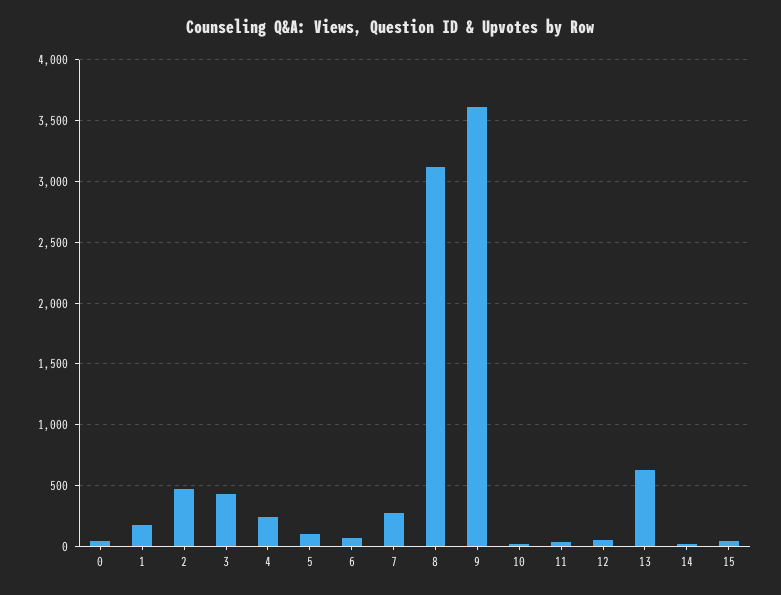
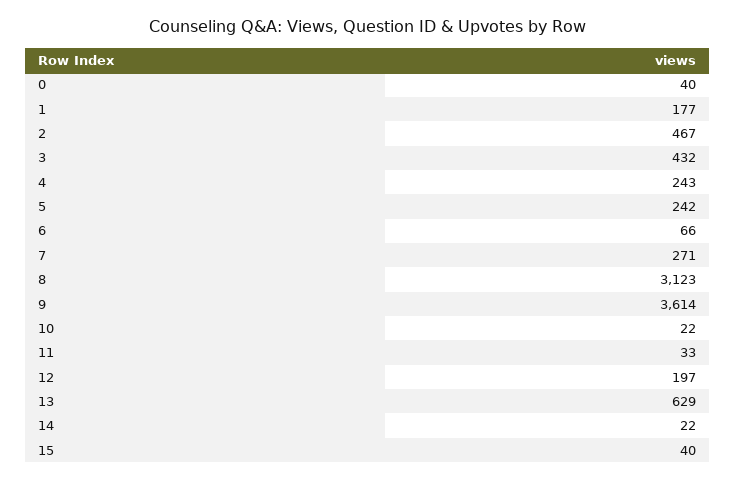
5: 100 -> 242
12: 50 -> 197

